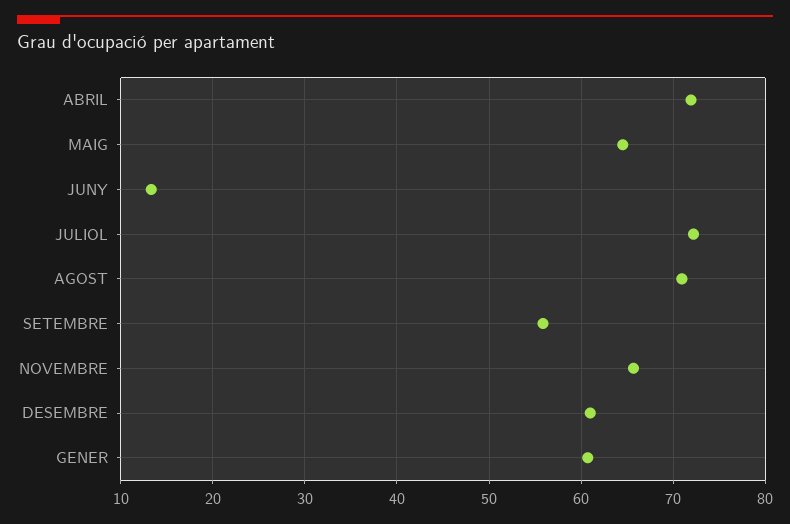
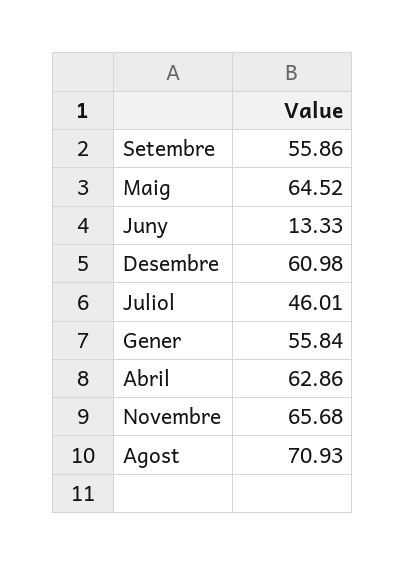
ABRIL: 72 -> 62.86
JULIOL: 72 -> 46.01
GENER: 61 -> 55.84

